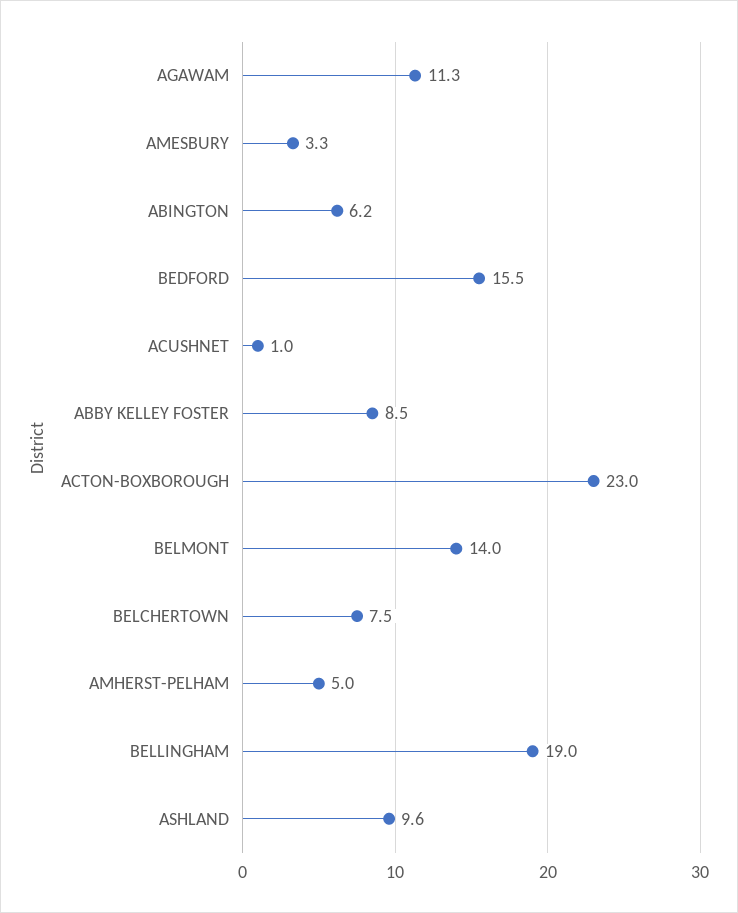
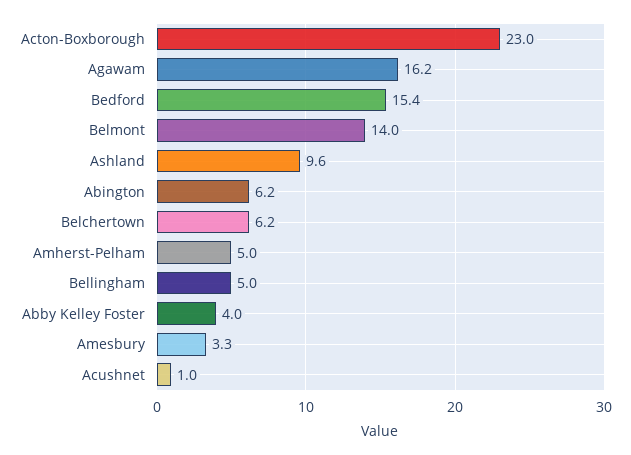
AGAWAM: 11.3 -> 16.2
BEDFORD: 15.5 -> 15.4
ABBY KELLEY FOSTER: 8.5 -> 4
BELCHERTOWN: 7.5 -> 6.2
BELLINGHAM: 19 -> 5

